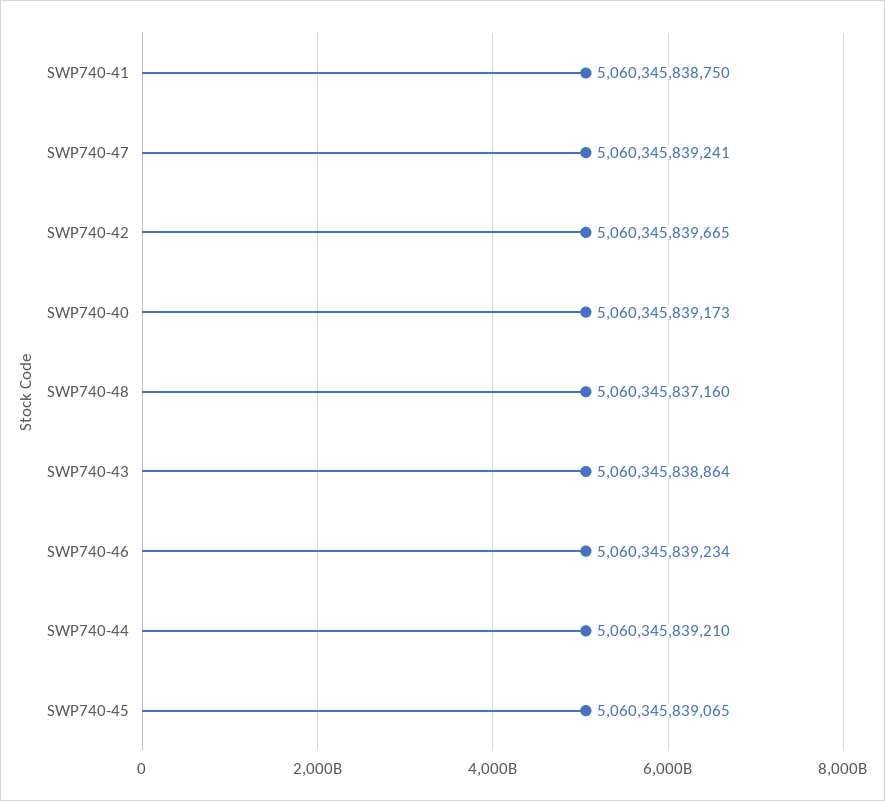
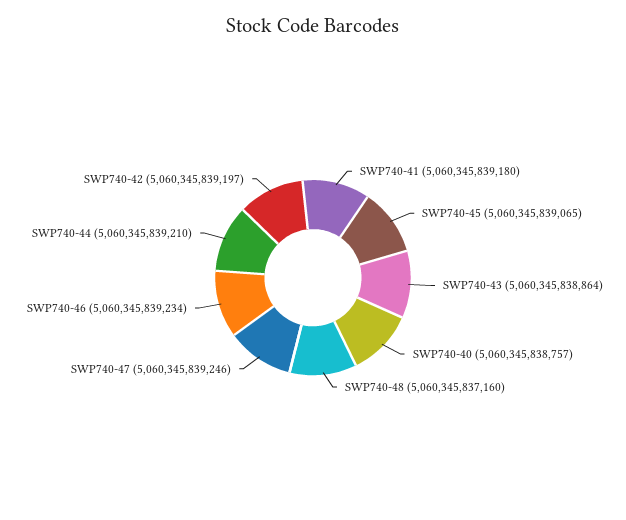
SWP740-41: 5060345838750 -> 5060345839180
SWP740-47: 5060345839241 -> 5060345839246
SWP740-42: 5060345839665 -> 5060345839197
SWP740-40: 5060345839173 -> 5060345838757

